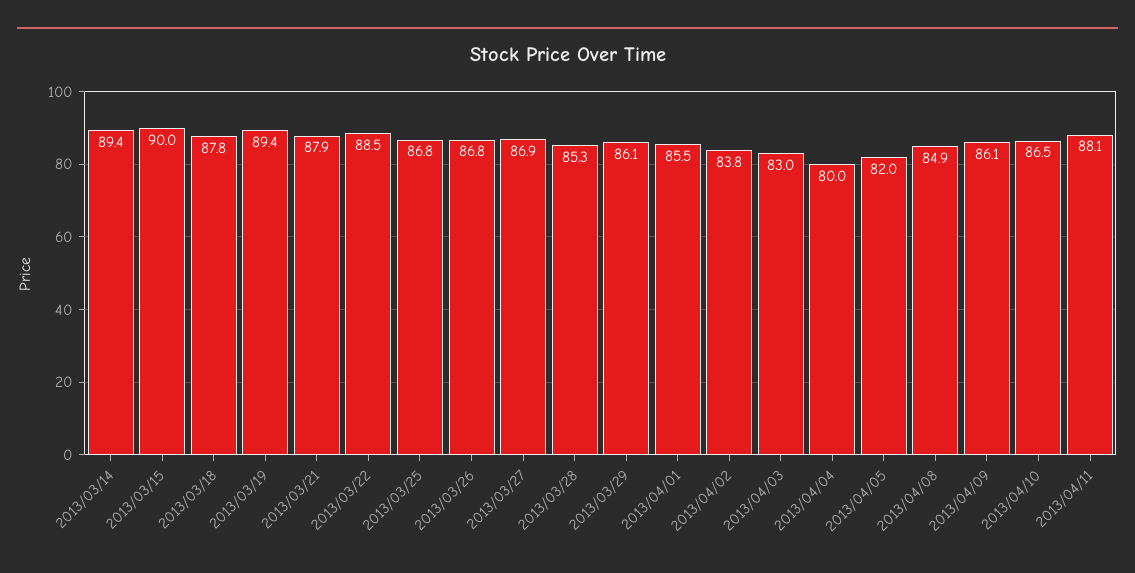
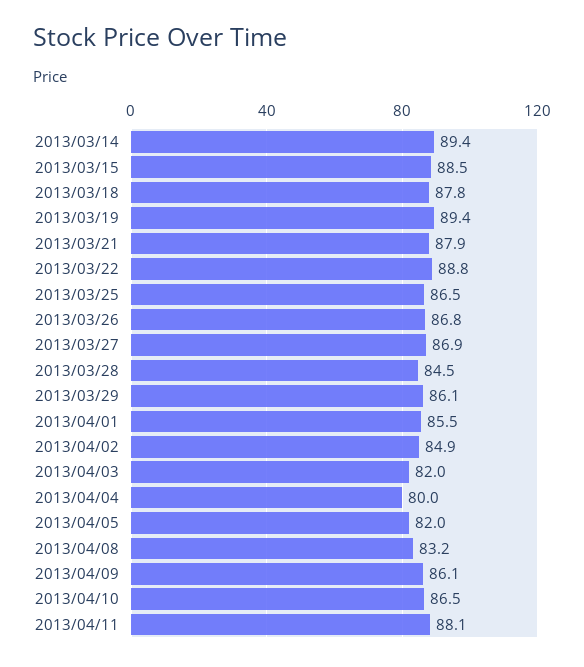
2013/03/15: 90 -> 88.5
2013/03/22: 88.5 -> 88.8
2013/03/25: 86.8 -> 86.5
2013/03/28: 85.3 -> 84.5
2013/04/02: 83.8 -> 84.9
2013/04/03: 83 -> 82
2013/04/08: 84.9 -> 83.2

